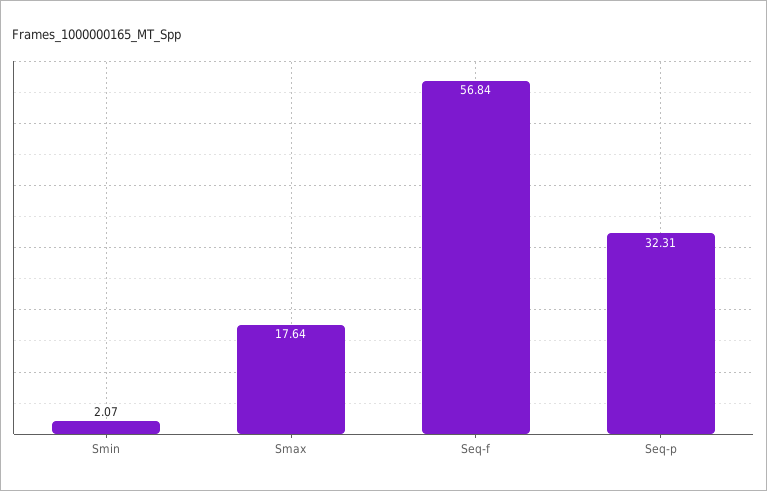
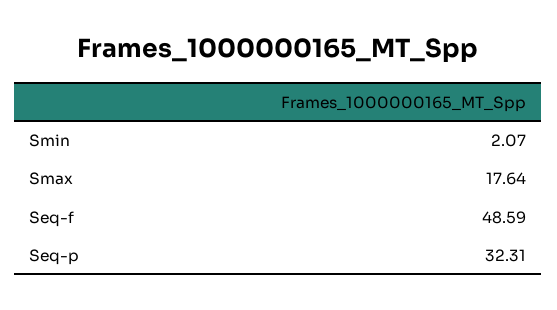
Seq-f: 56.84 -> 48.59

